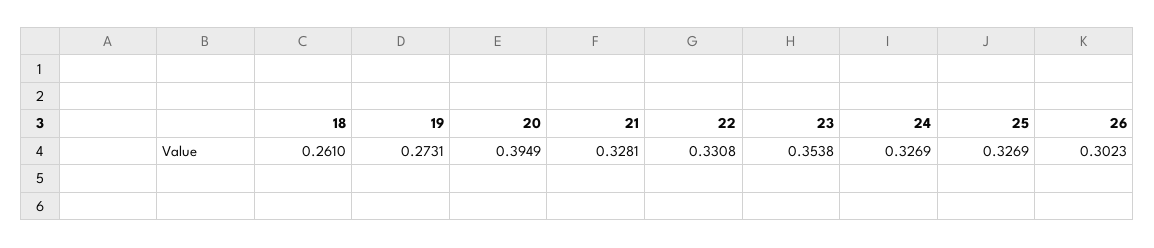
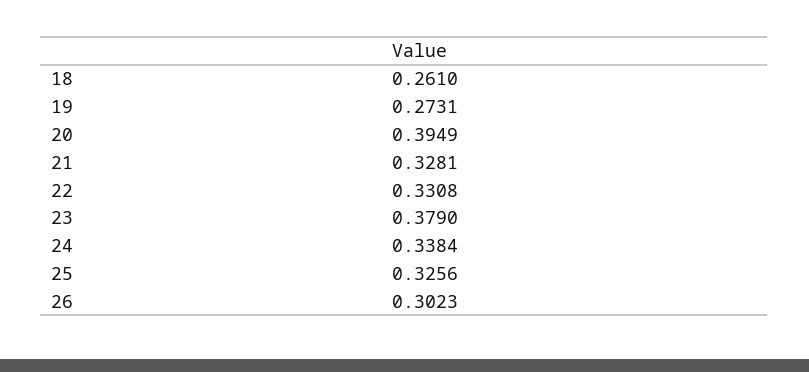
23: 0.3538 -> 0.379
24: 0.3269 -> 0.3384
25: 0.3269 -> 0.3256

